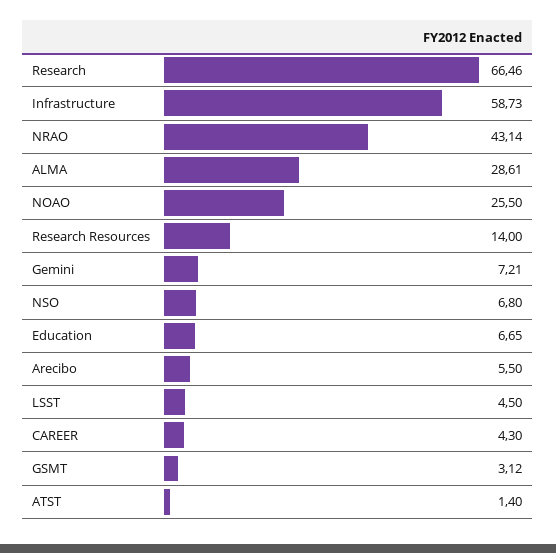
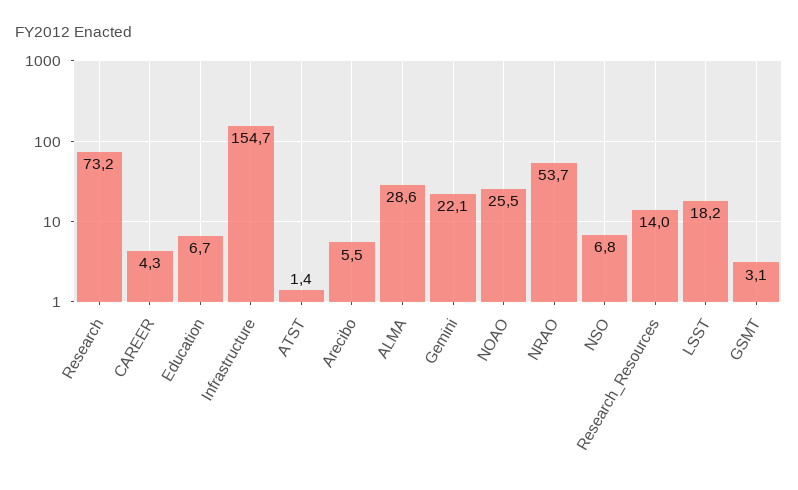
Research: 66.46 -> 73.2
Infrastructure: 58.73 -> 154.7
NRAO: 43.14 -> 53.7
Gemini: 7.21 -> 22.1
LSST: 4.5 -> 18.2

